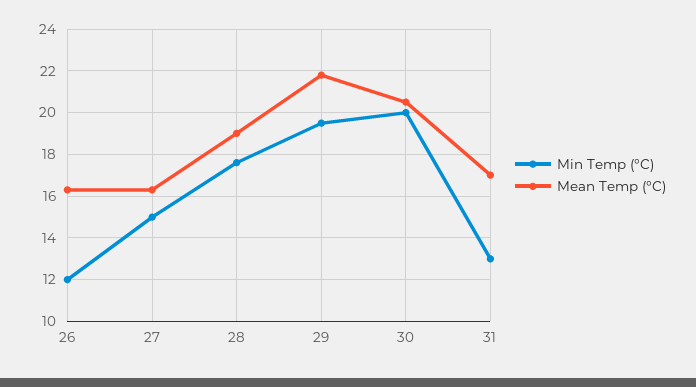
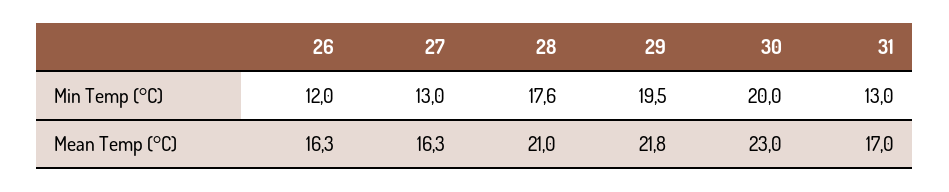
Min Temp (°C), 27: 15 -> 13
Mean Temp (°C), 28: 19 -> 21
Mean Temp (°C), 30: 20.5 -> 23

